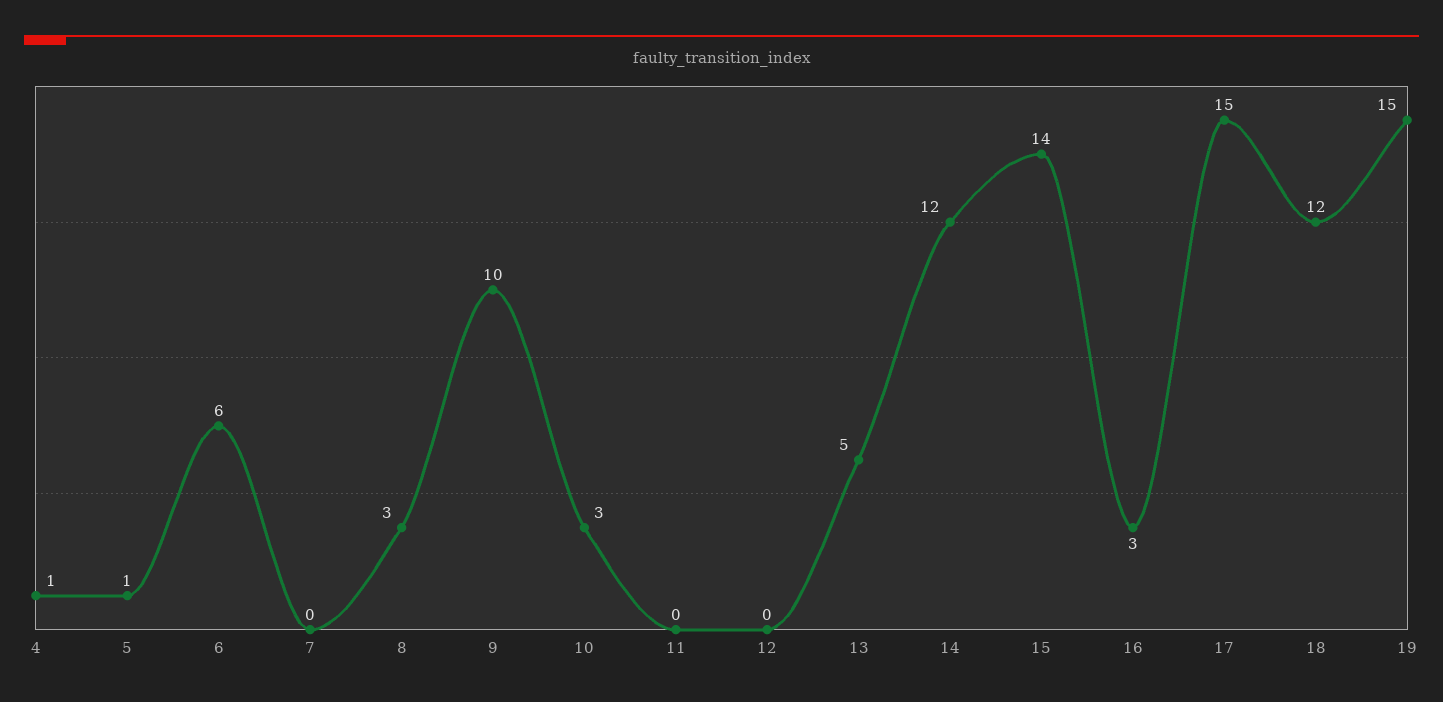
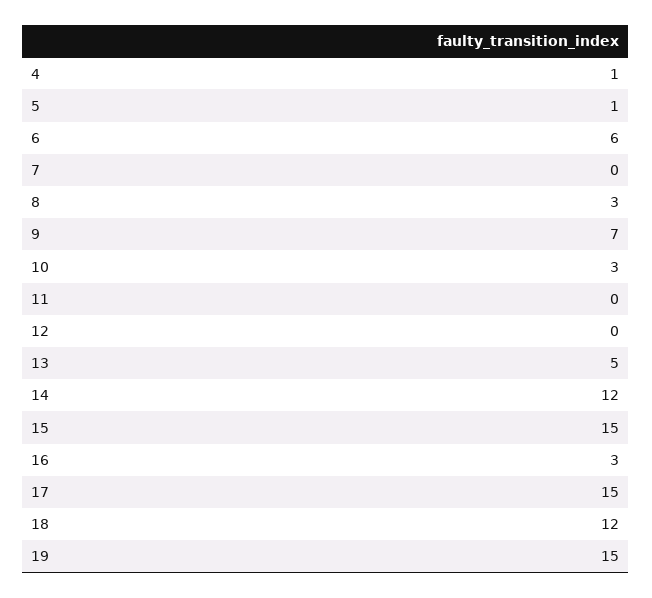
9: 10 -> 7
15: 14 -> 15

